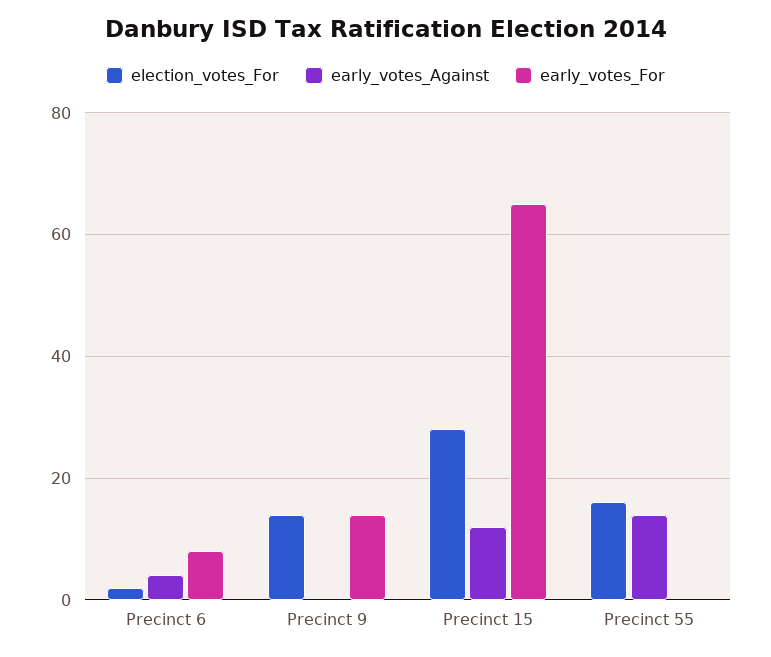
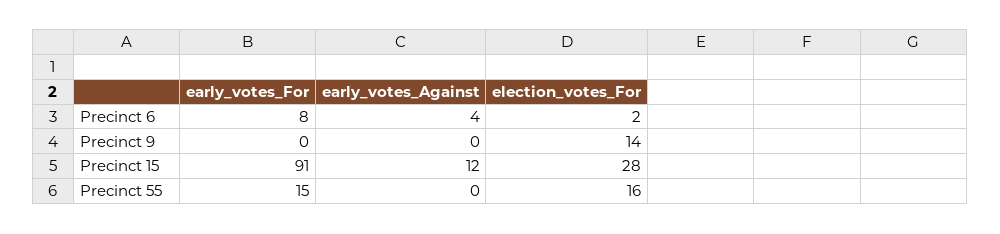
early_votes_For, Precinct 9: 15 -> 0
early_votes_For, Precinct 15: 65 -> 91
early_votes_Against, Precinct 55: 15 -> 0
early_votes_For, Precinct 55: 0 -> 15

